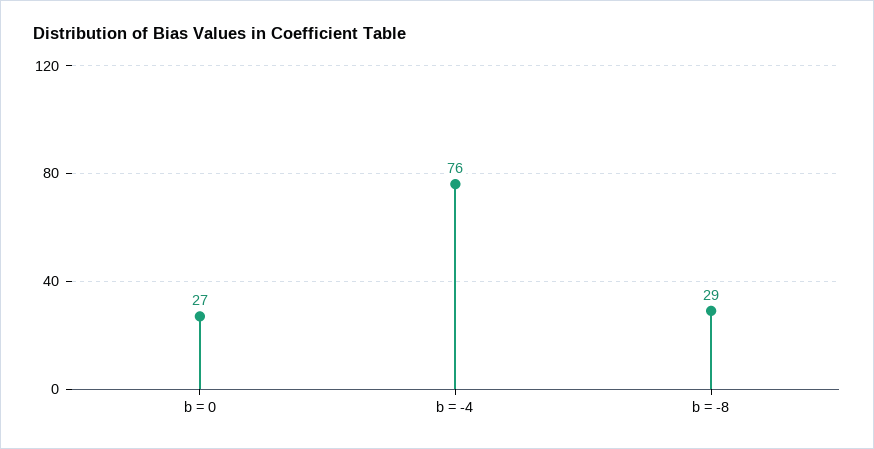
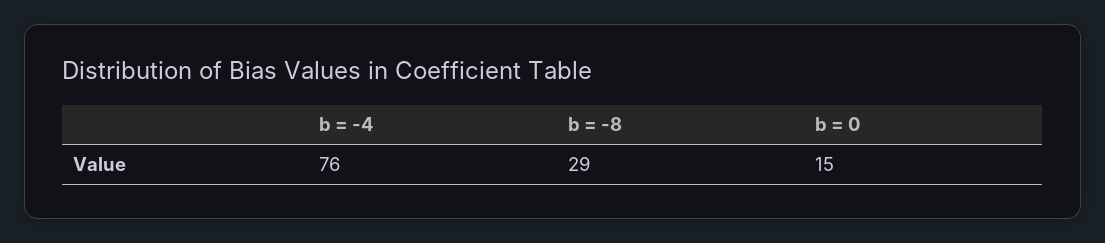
b = 0: 27 -> 15

